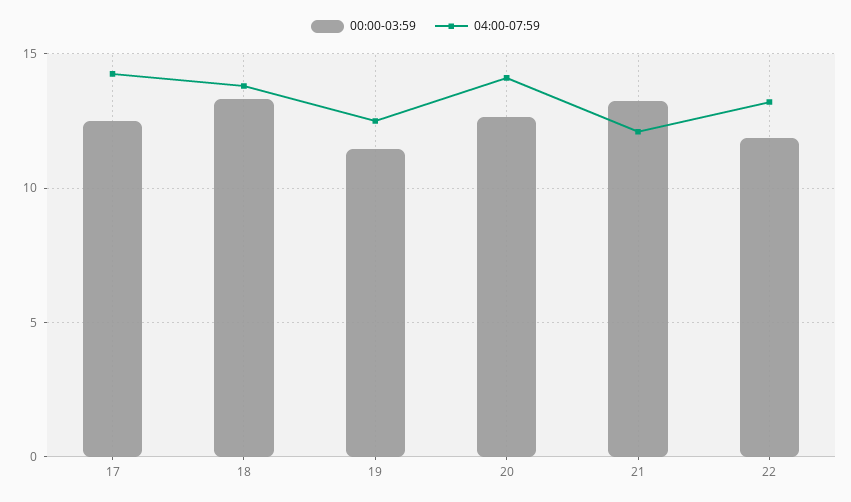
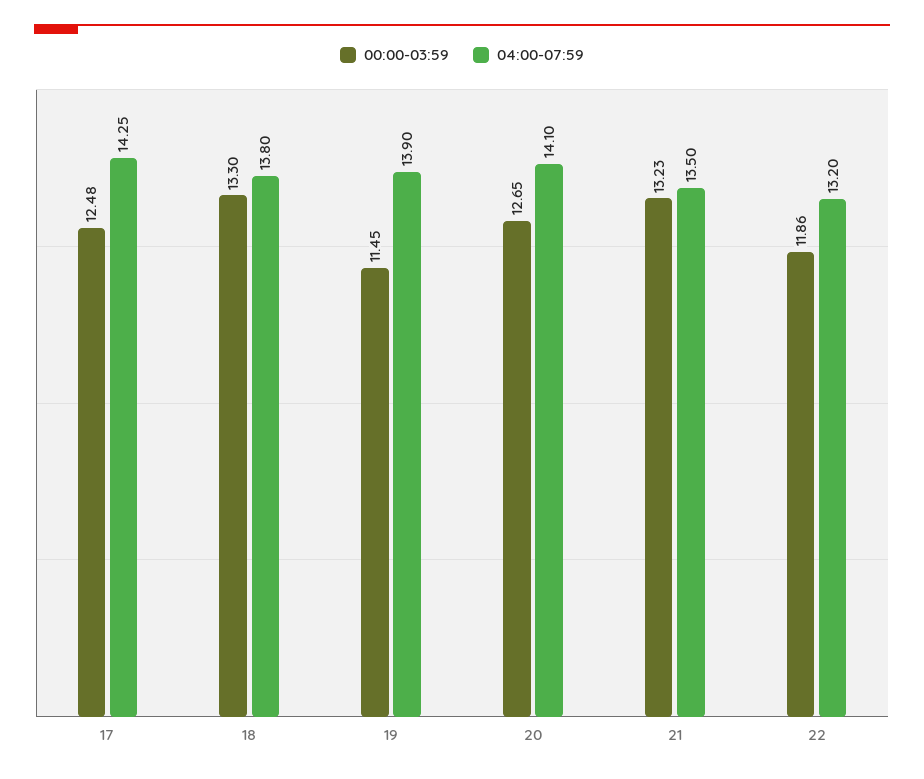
04:00-07:59, 19: 12.5 -> 13.9
04:00-07:59, 21: 12 -> 13.5

